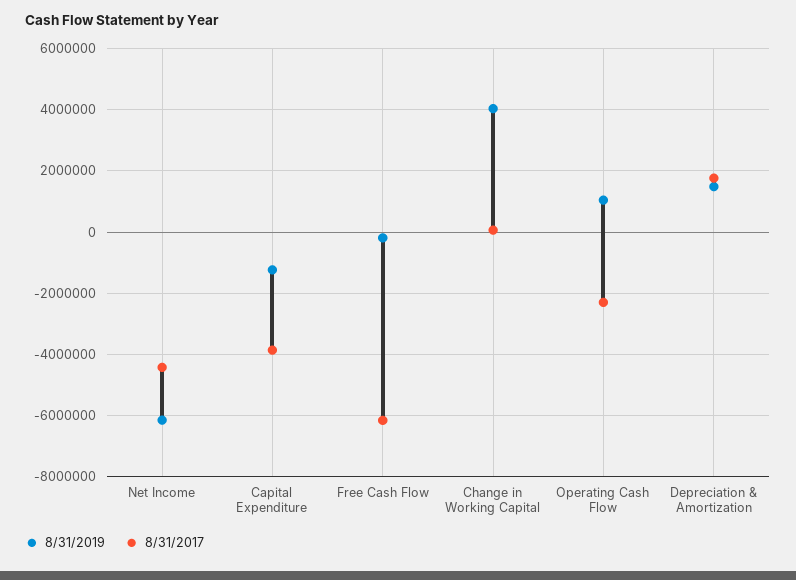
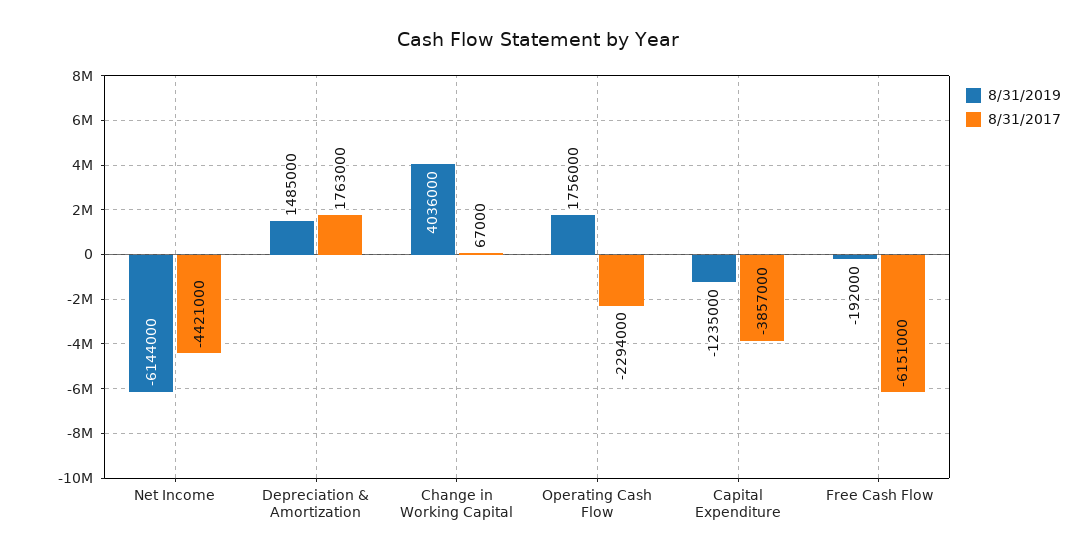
8/31/2019, Operating Cash Flow: 1000000 -> 1756000

